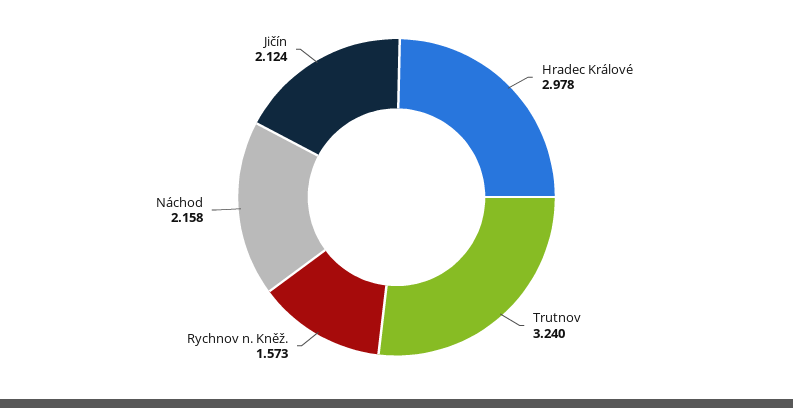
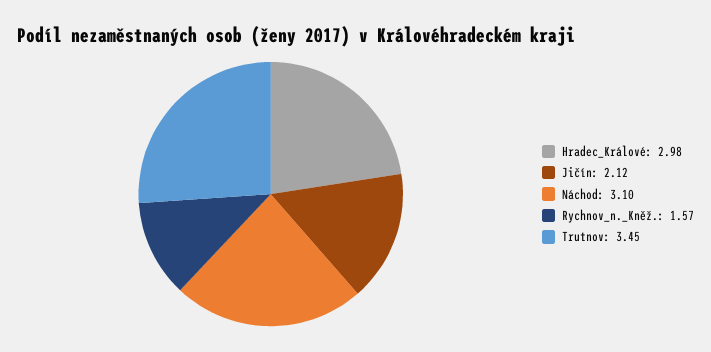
Trutnov: 3.24 -> 3.45
Náchod: 2.158 -> 3.1

